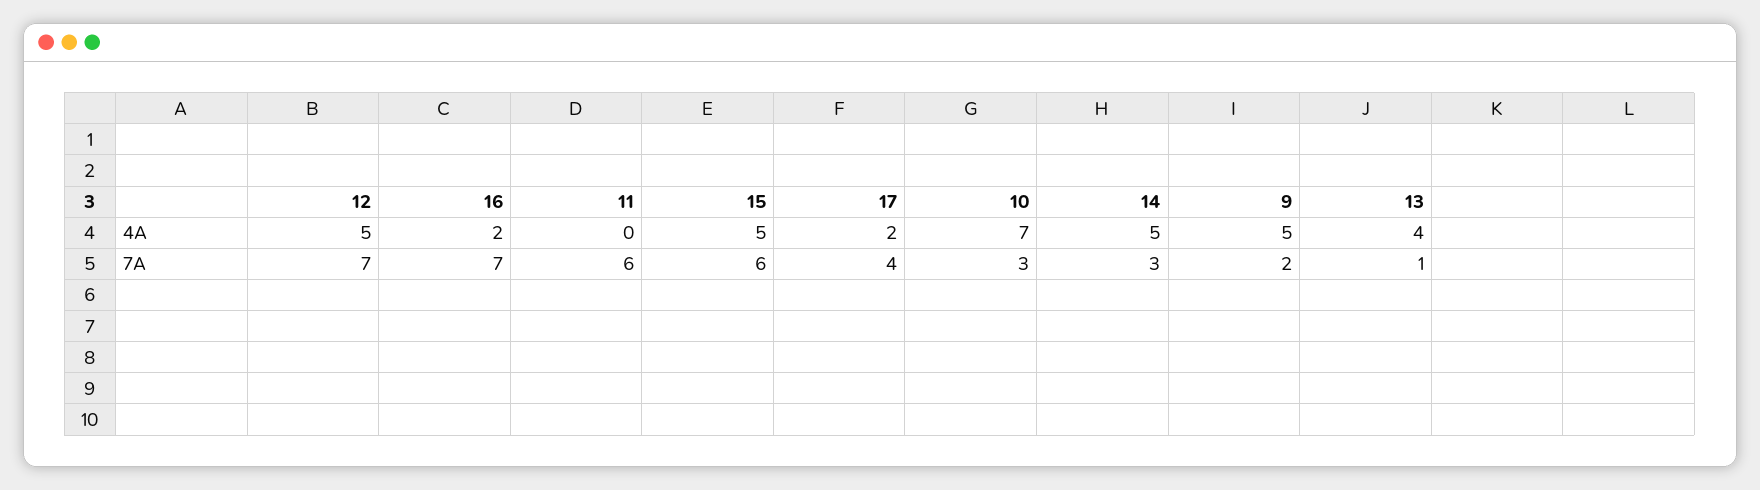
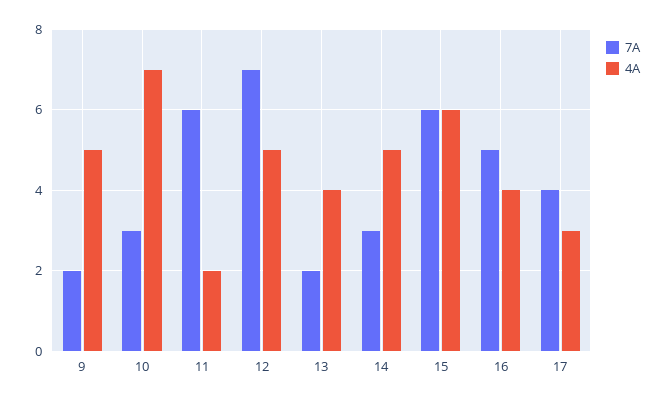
4А, 16: 2 -> 4
4А, 11: 0 -> 2
4А, 15: 5 -> 6
4А, 17: 2 -> 3
7А, 16: 7 -> 5
7А, 13: 1 -> 2

